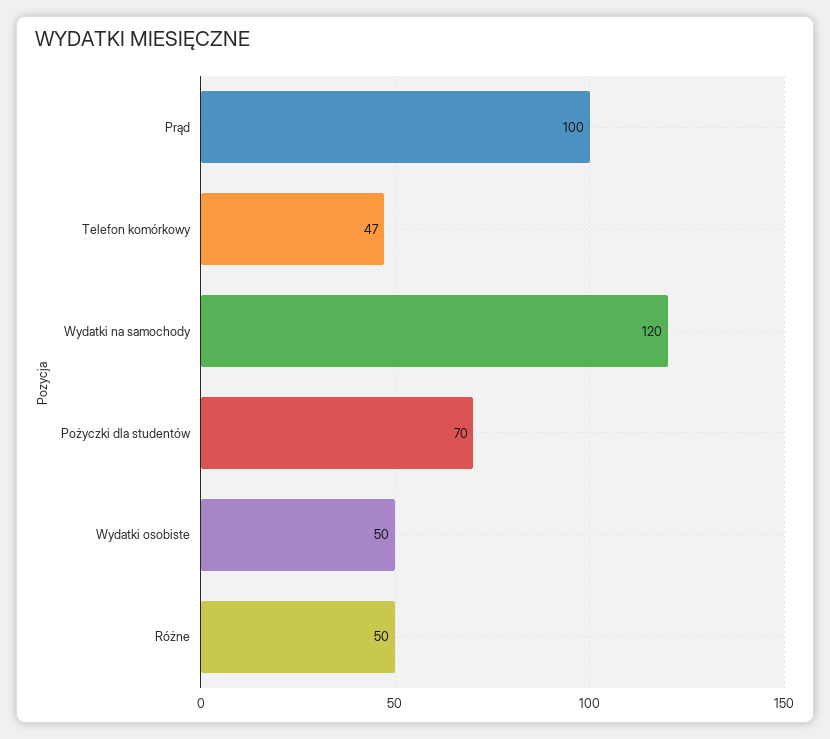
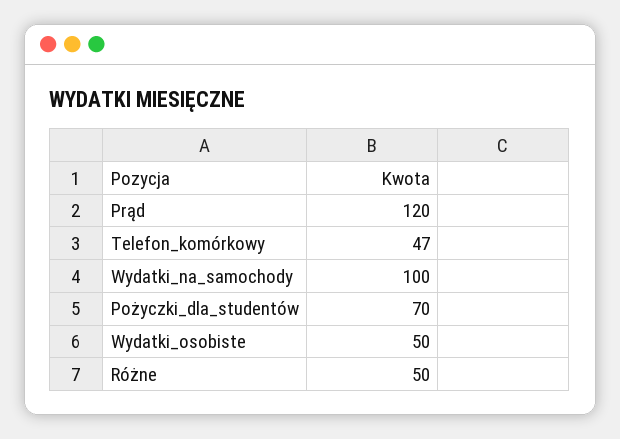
Prąd: 100 -> 120
Wydatki na samochody: 120 -> 100

